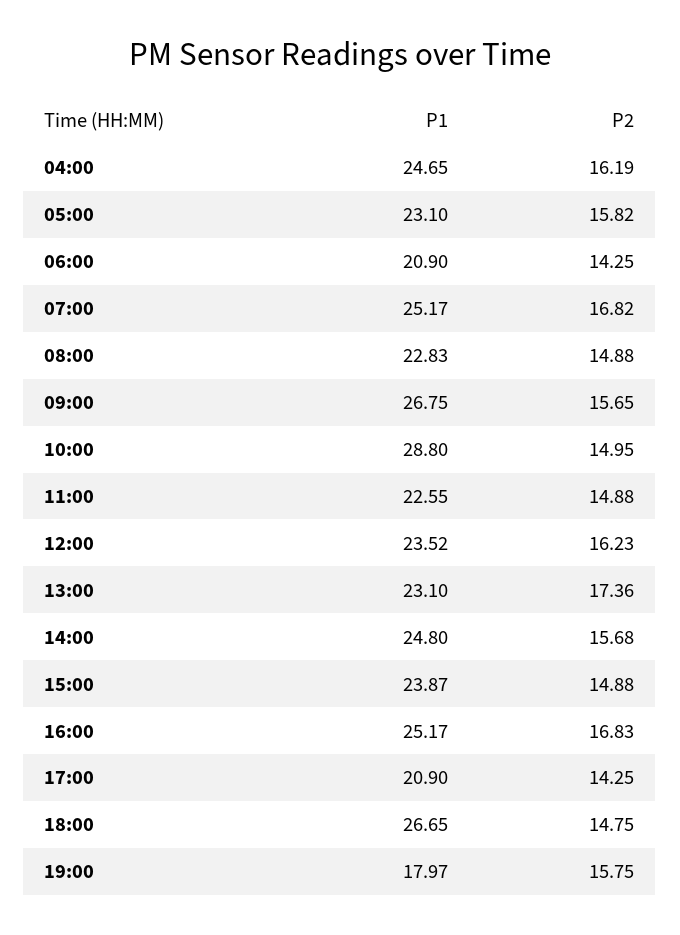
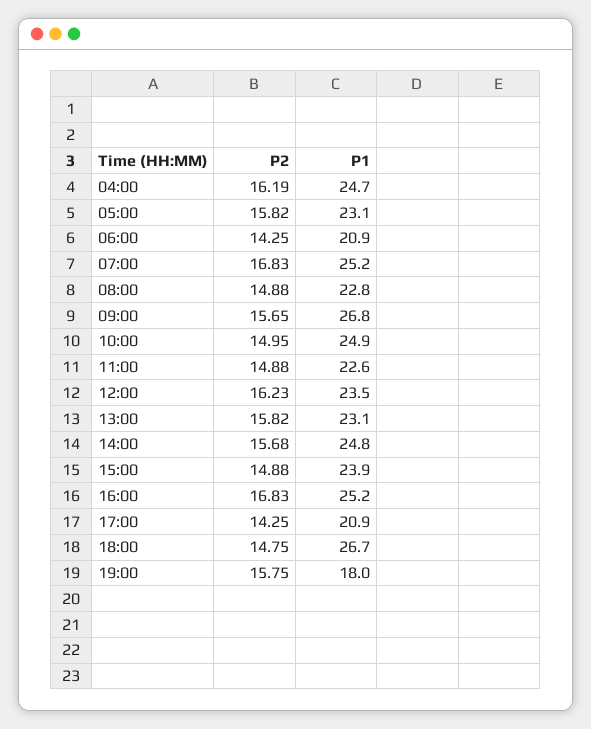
P2, 07:00: 16.82 -> 16.83
P1, 10:00: 28.8 -> 24.9
P2, 13:00: 17.36 -> 15.82

